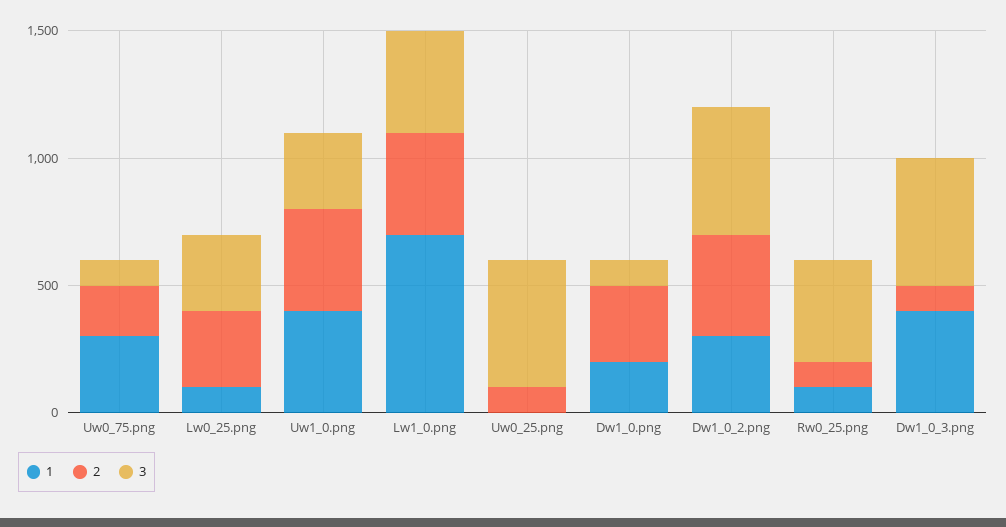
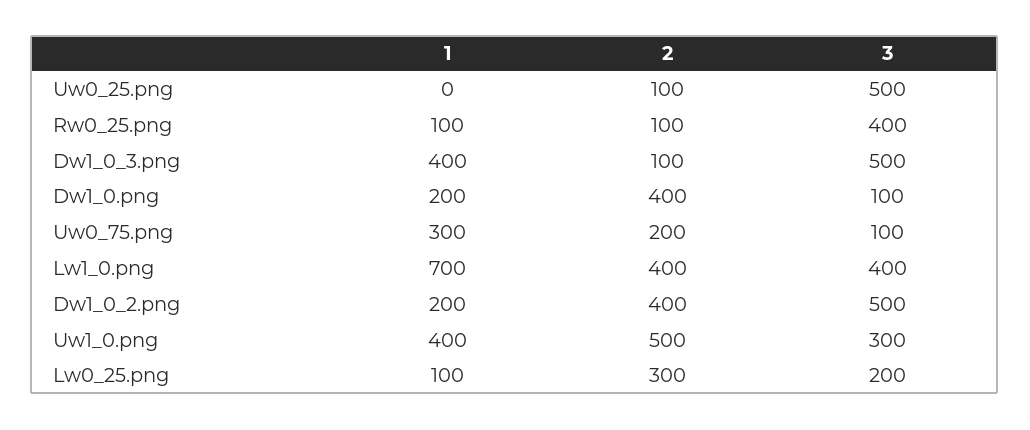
3, Lw0_25.png: 300 -> 200
2, Uw1_0.png: 400 -> 500
2, Dw1_0.png: 300 -> 400
1, Dw1_0_2.png: 300 -> 200

